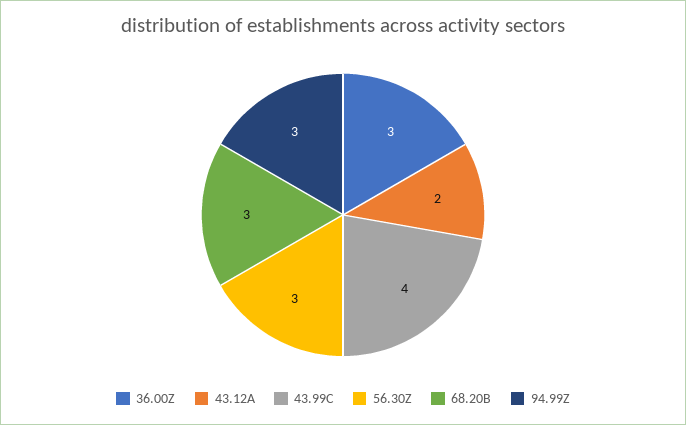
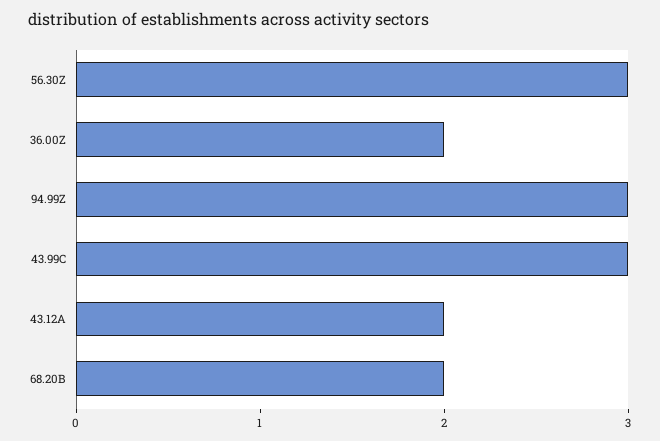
36.00Z: 3 -> 2
43.99C: 4 -> 3
68.20B: 3 -> 2

